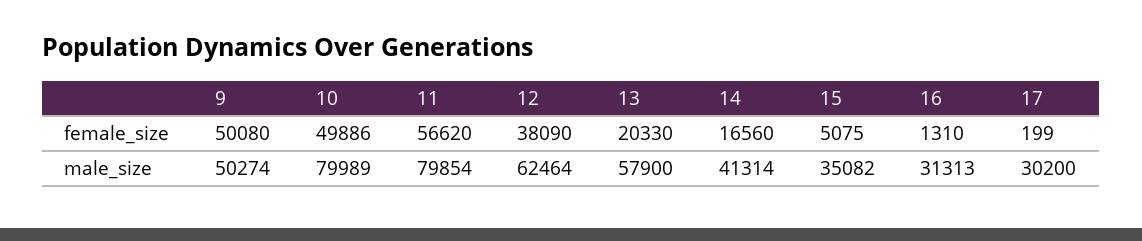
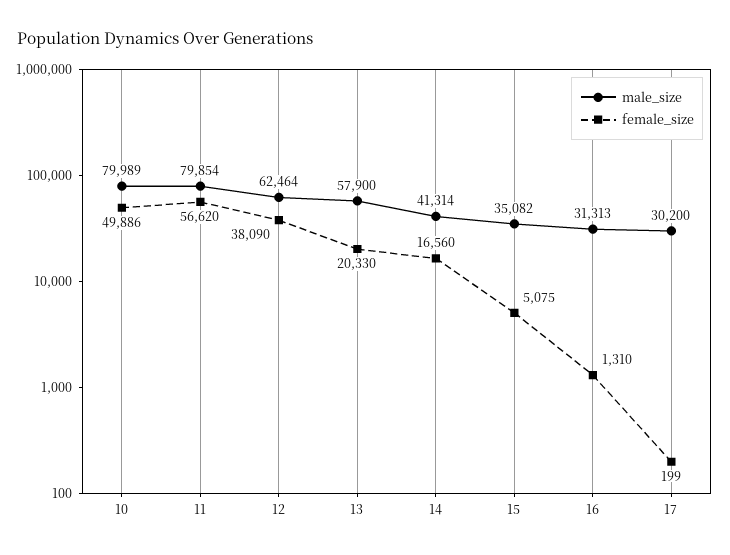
female_size, 9: 50080 -> none
male_size, 9: 50274 -> none

